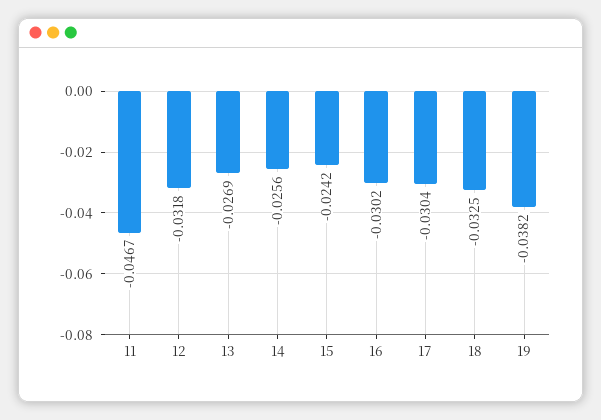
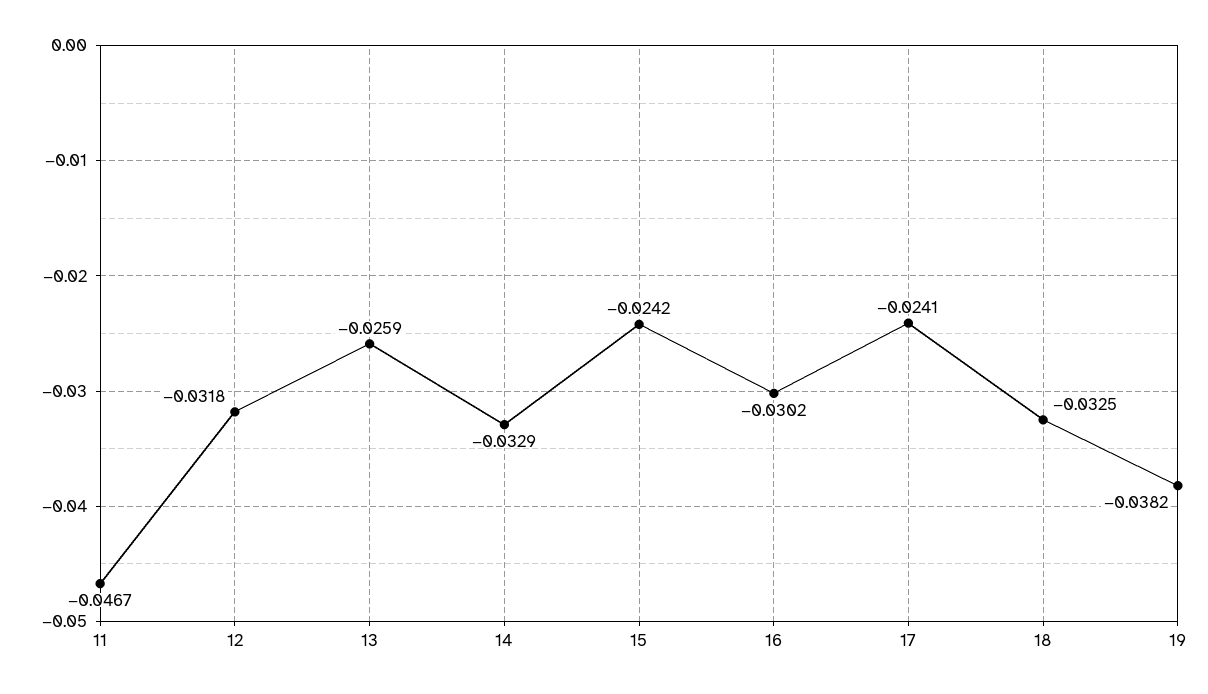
13: -0.0269 -> -0.0259
14: -0.0256 -> -0.0329
17: -0.0304 -> -0.0241

